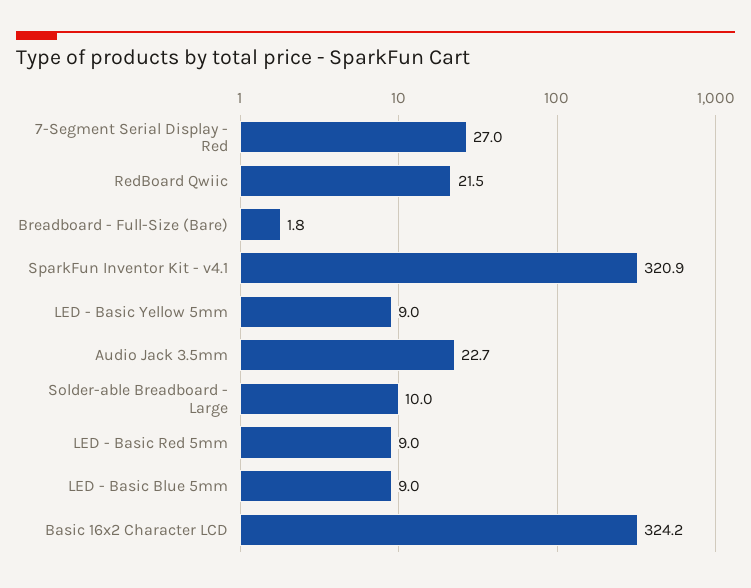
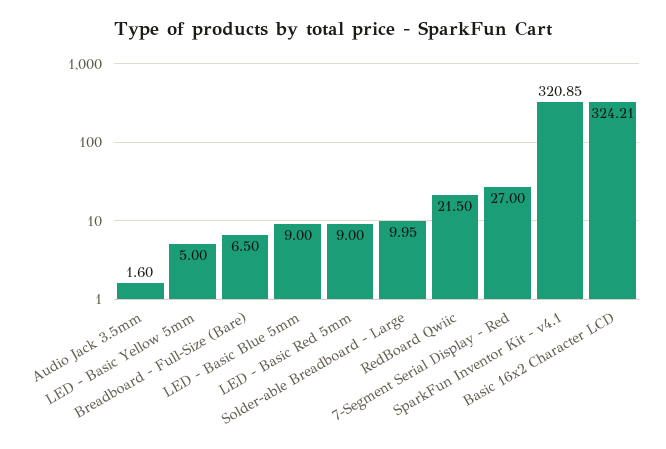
Breadboard - Full-Size (Bare): 1.8 -> 6.5
LED - Basic Yellow 5mm: 9 -> 5
Audio Jack 3.5mm: 22.7 -> 1.6

